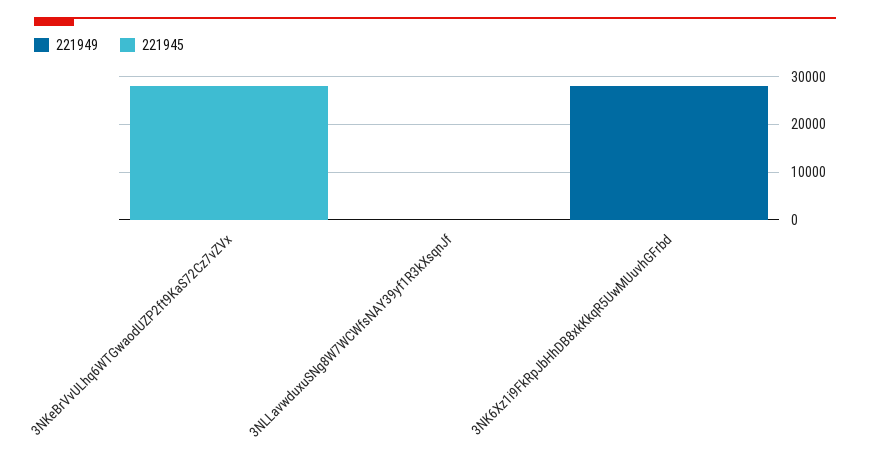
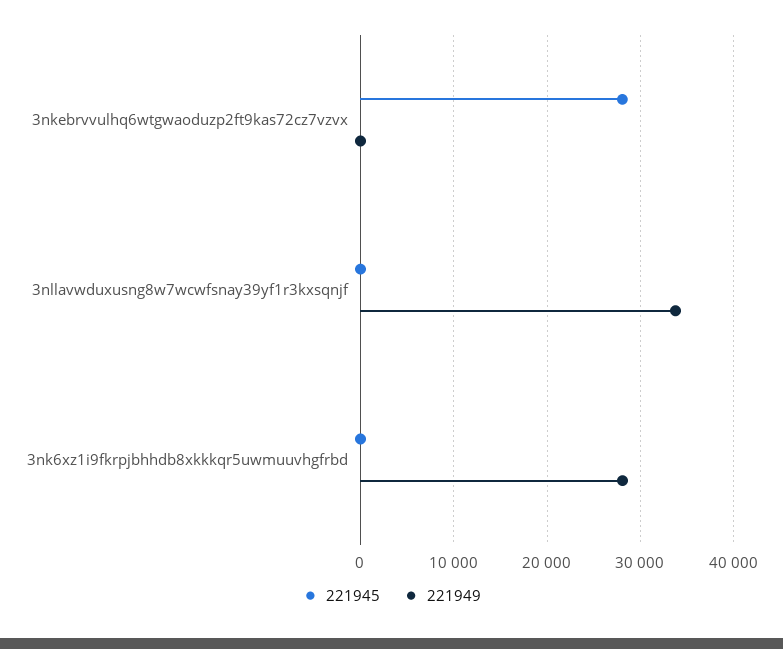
221949, 3NLLavwduxuSNg8W7WCWfsNAY39yf1R3kXsqnJf: 0 -> 34000

